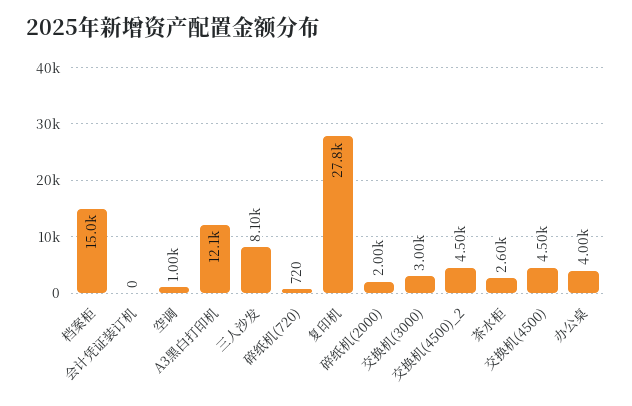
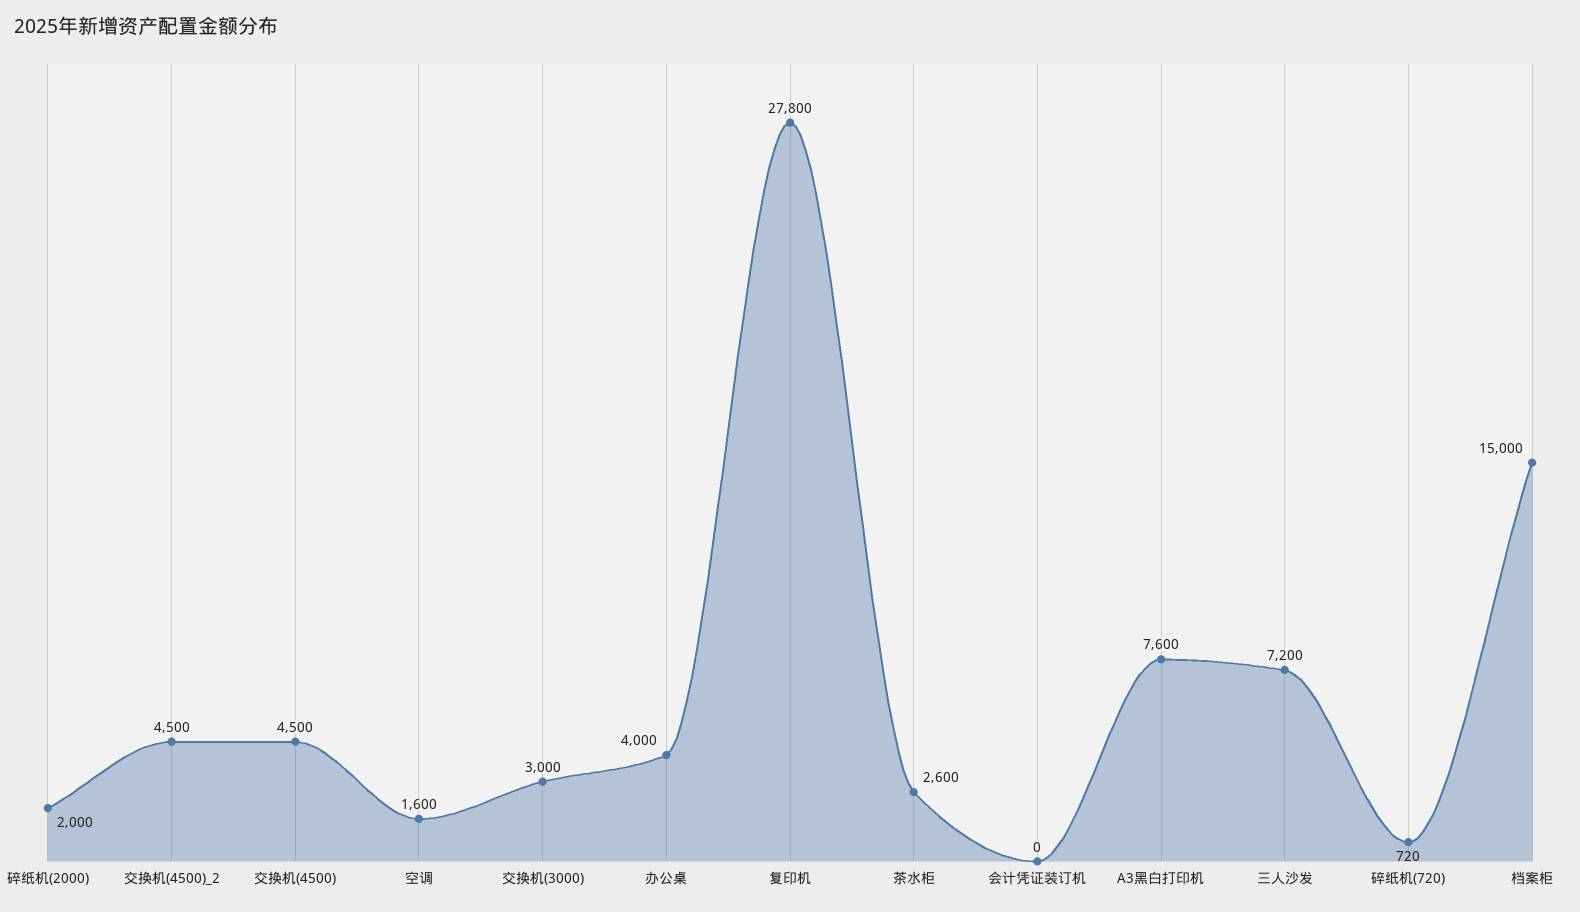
空调: 1000 -> 1600
A3黑白打印机: 12100 -> 7600
三人沙发: 8100 -> 7200

